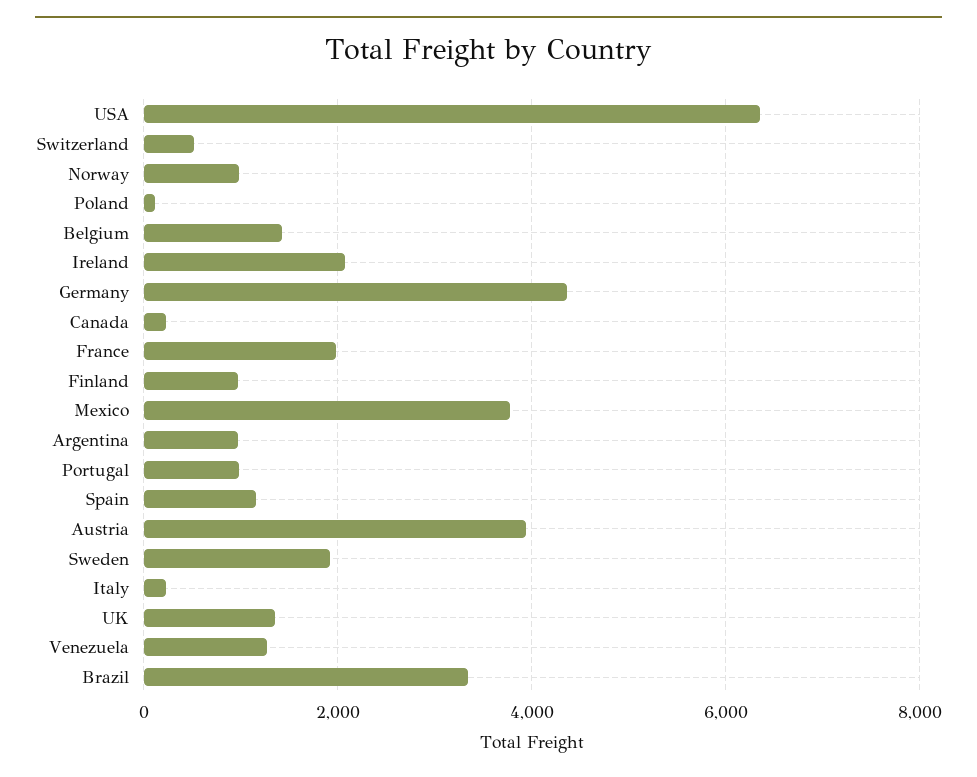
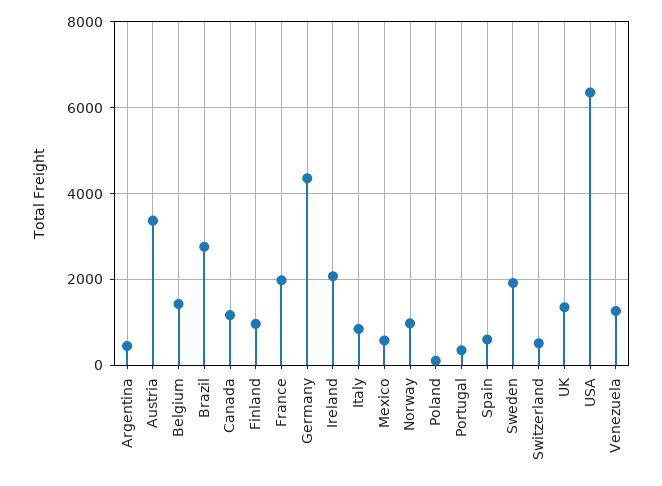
Canada: 200 -> 1200
Mexico: 3800 -> 600
Argentina: 1000 -> 400
Portugal: 1000 -> 400
Spain: 1200 -> 600
Austria: 4000 -> 3400
Italy: 200 -> 800
Brazil: 3400 -> 2800

